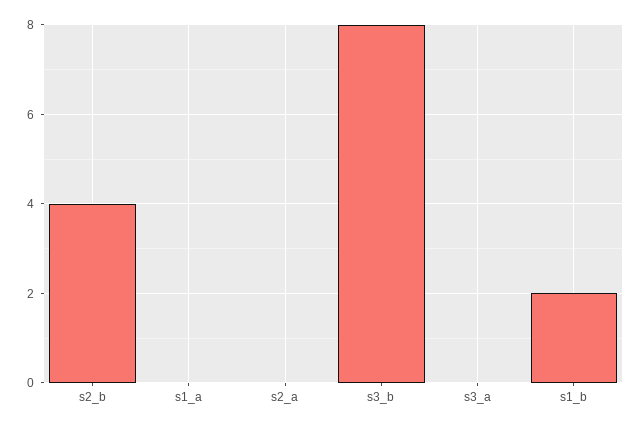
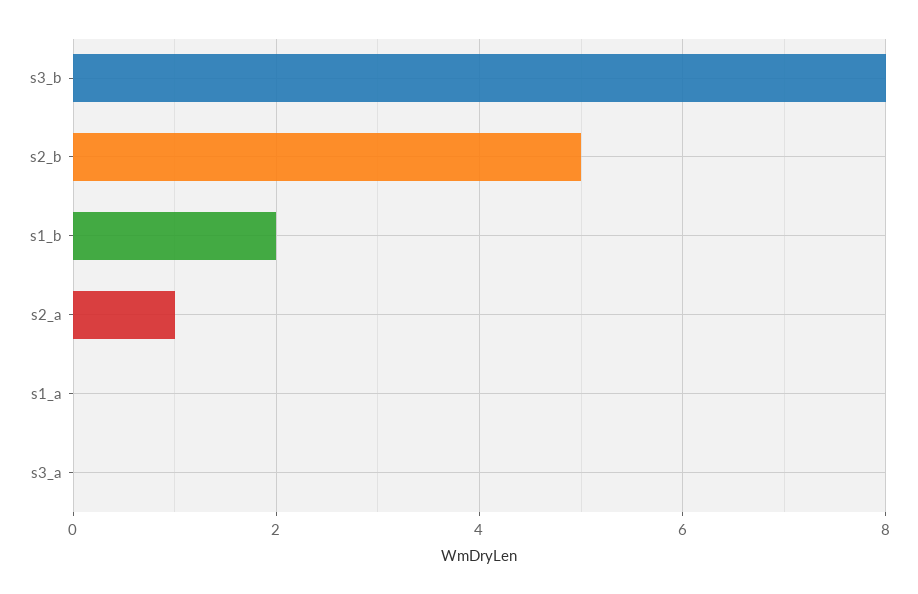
s2_b: 4 -> 5
s2_a: 0 -> 1

